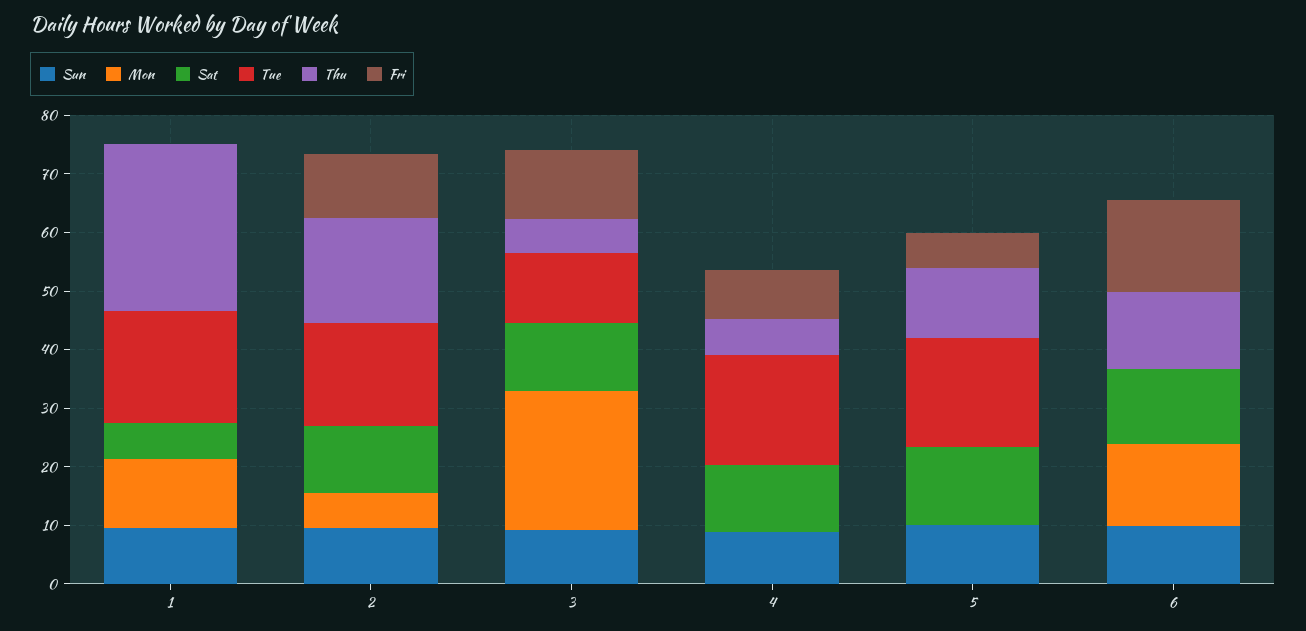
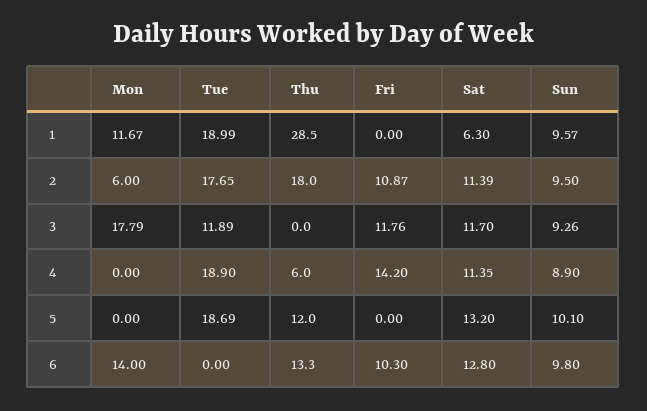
Mon, 3: 24 -> 17.79
Thu, 3: 6 -> 0
Fri, 4: 8 -> 14.2
Fri, 5: 6 -> 0
Fri, 6: 16 -> 10.3

